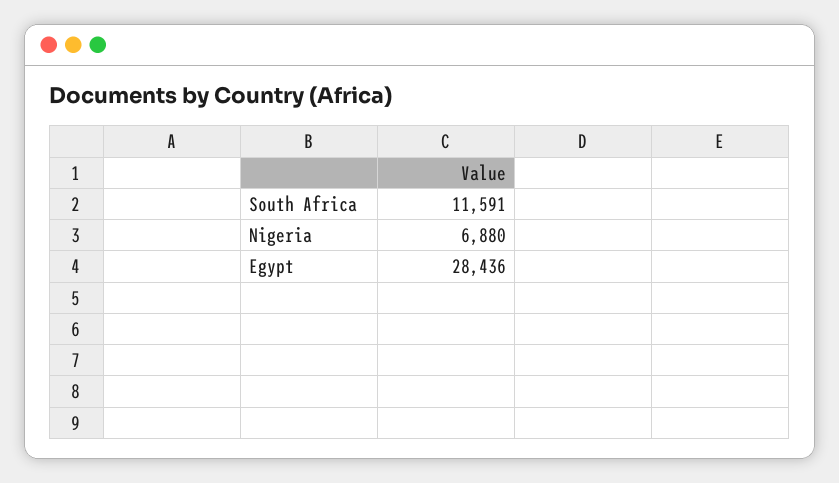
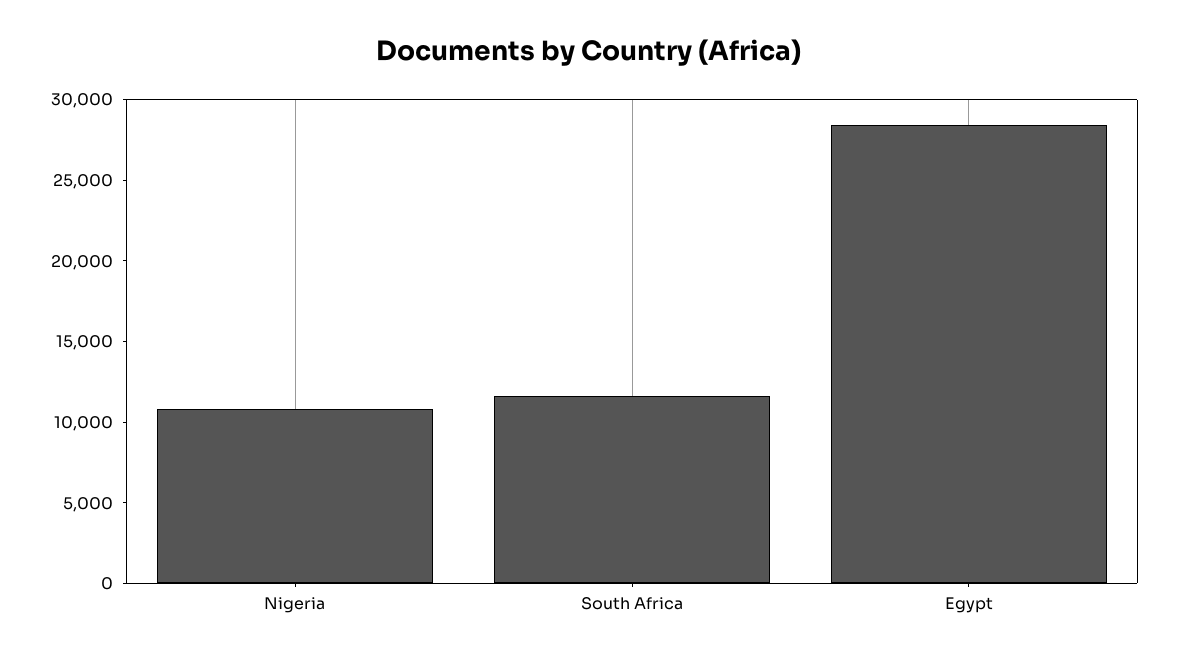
Nigeria: 6880 -> 11000

